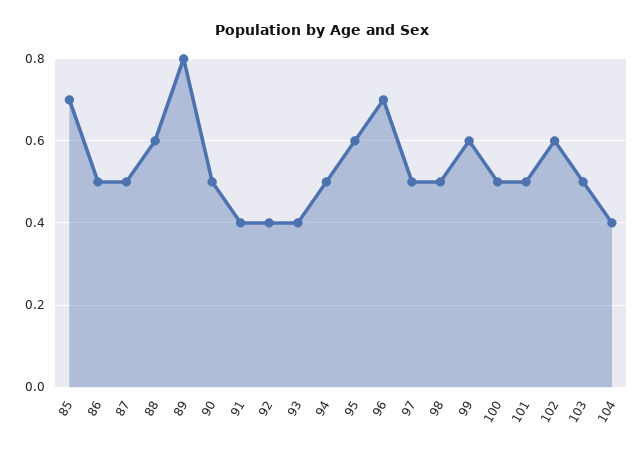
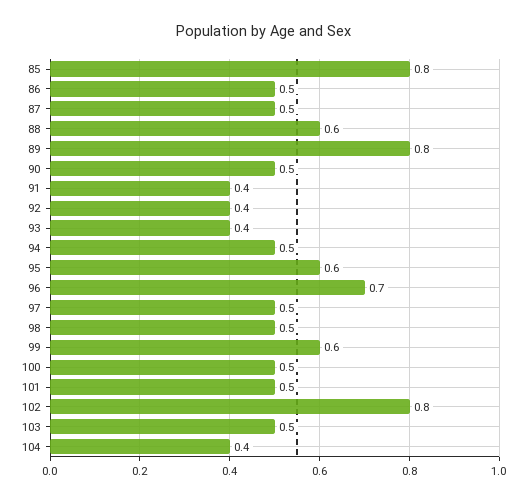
85: 0.7 -> 0.8
102: 0.6 -> 0.8

